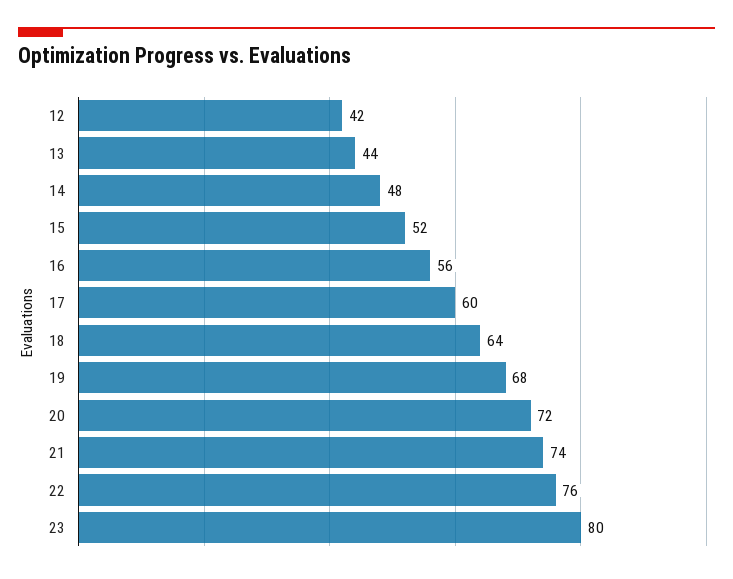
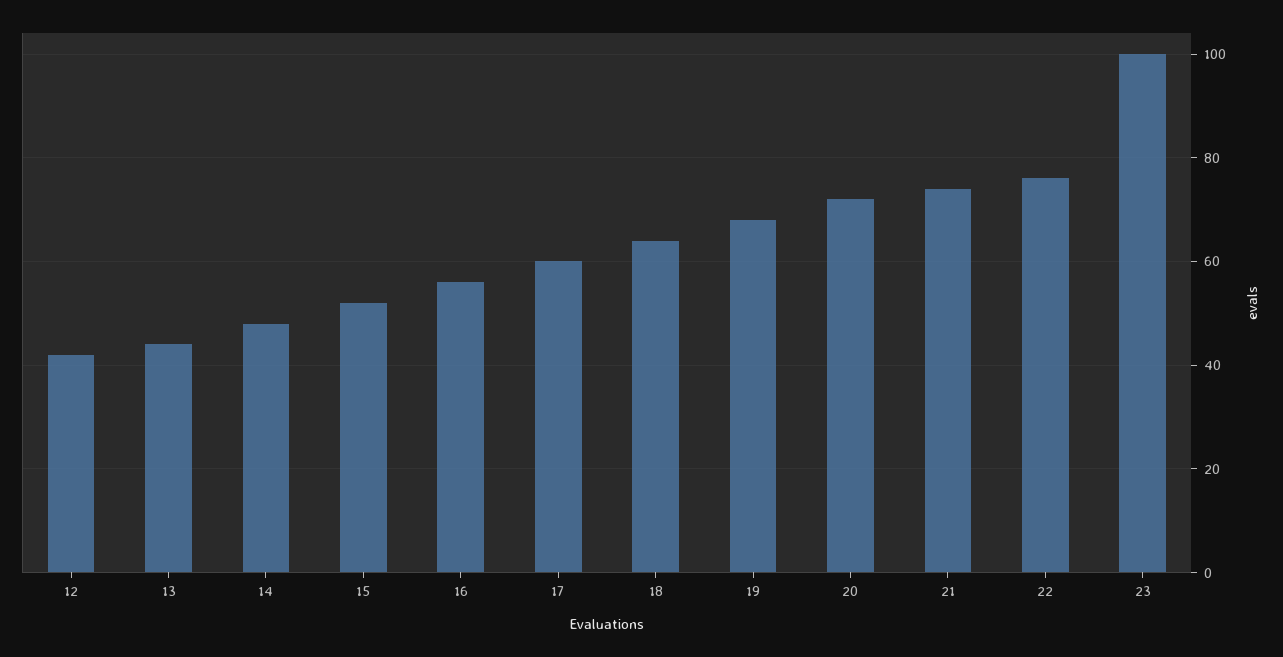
23: 80 -> 100

